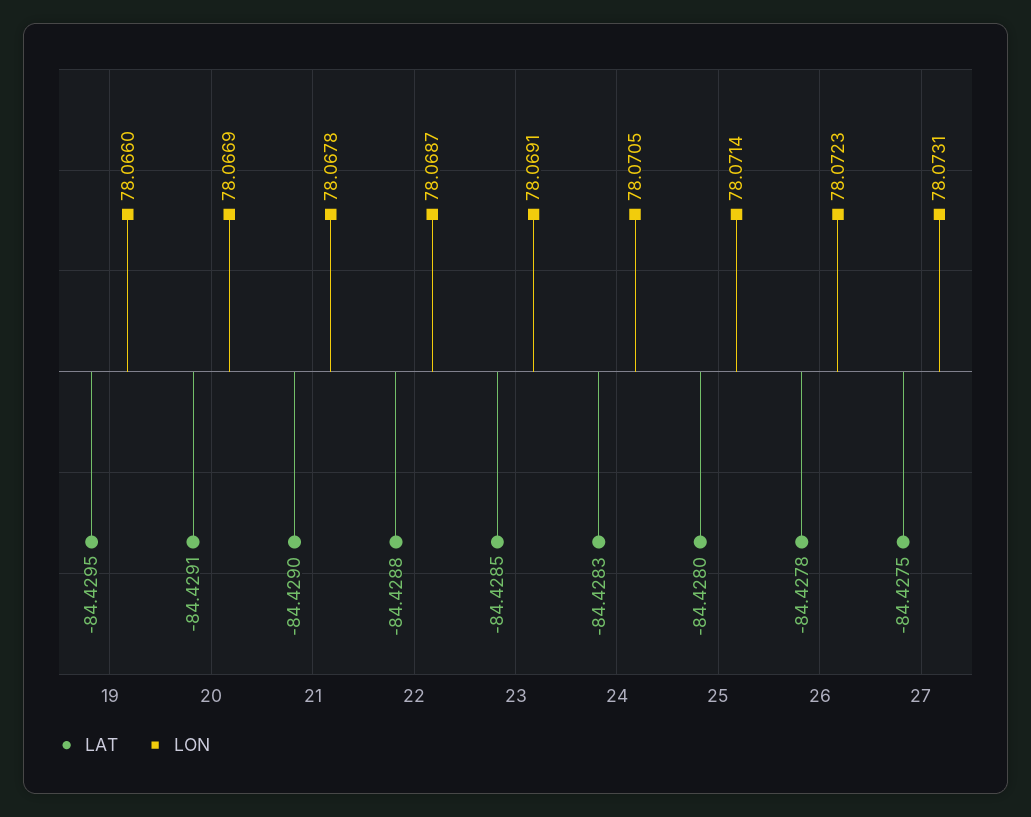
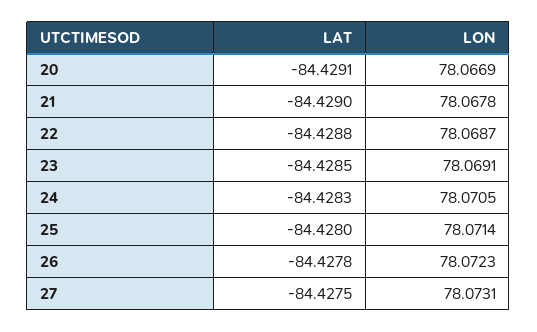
LAT, 19: -84.4295 -> none
LON, 19: 78.066 -> none

